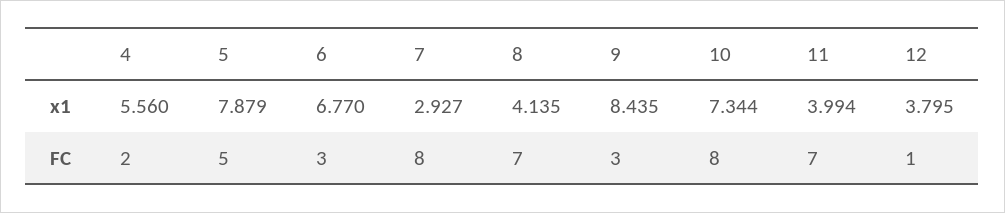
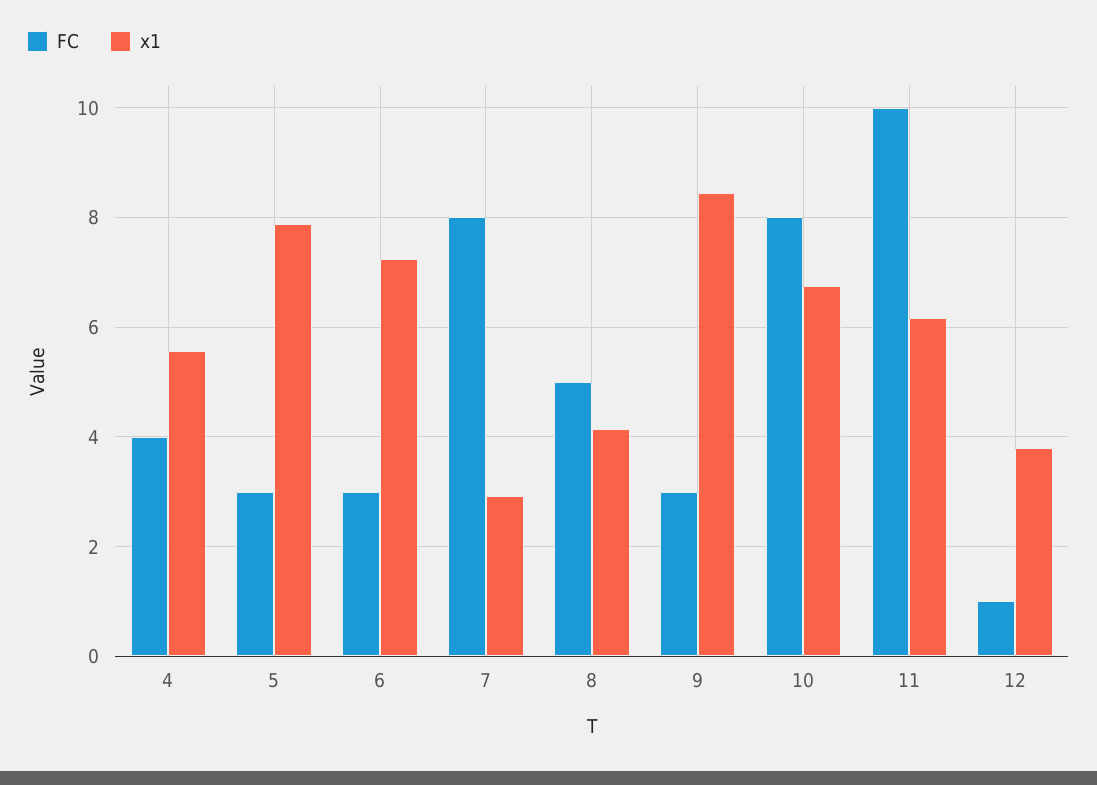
x1, 6: 6.77 -> 7.2
x1, 10: 7.344 -> 6.8
x1, 11: 3.994 -> 6.2
FC, 4: 2 -> 4
FC, 5: 5 -> 3
FC, 8: 7 -> 5
FC, 11: 7 -> 10

